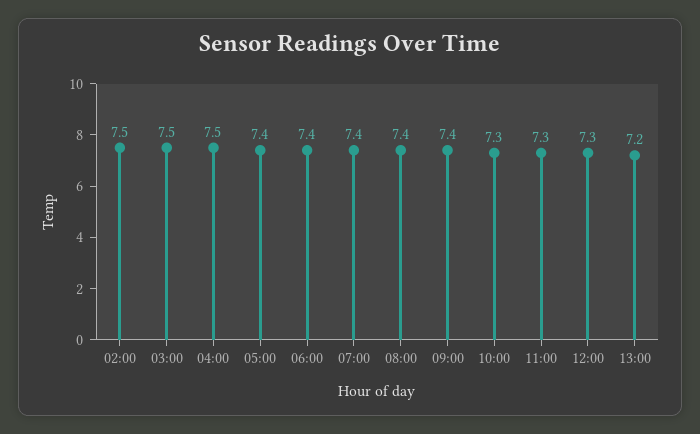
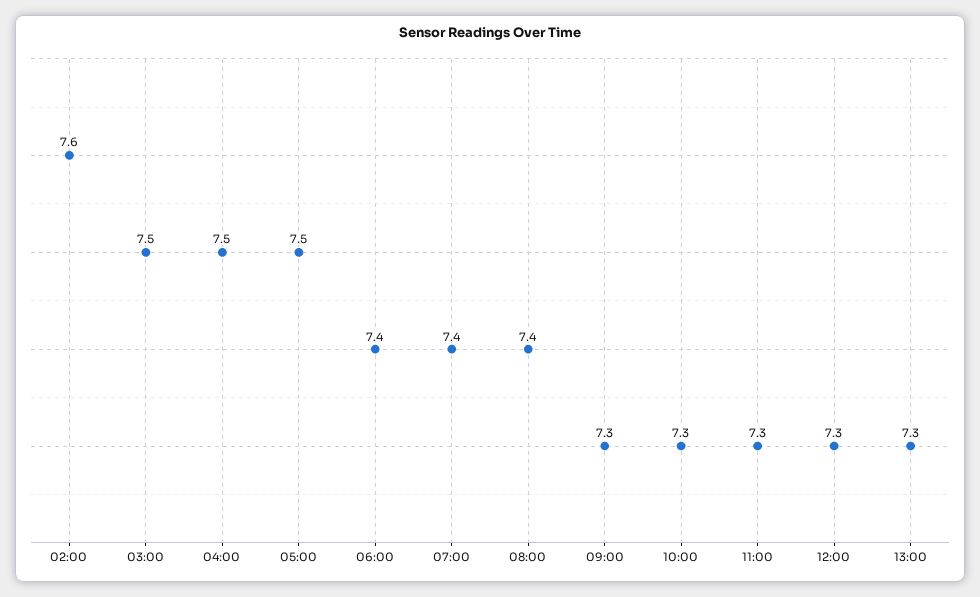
02:00: 7.5 -> 7.6
05:00: 7.4 -> 7.5
09:00: 7.4 -> 7.3
13:00: 7.2 -> 7.3

